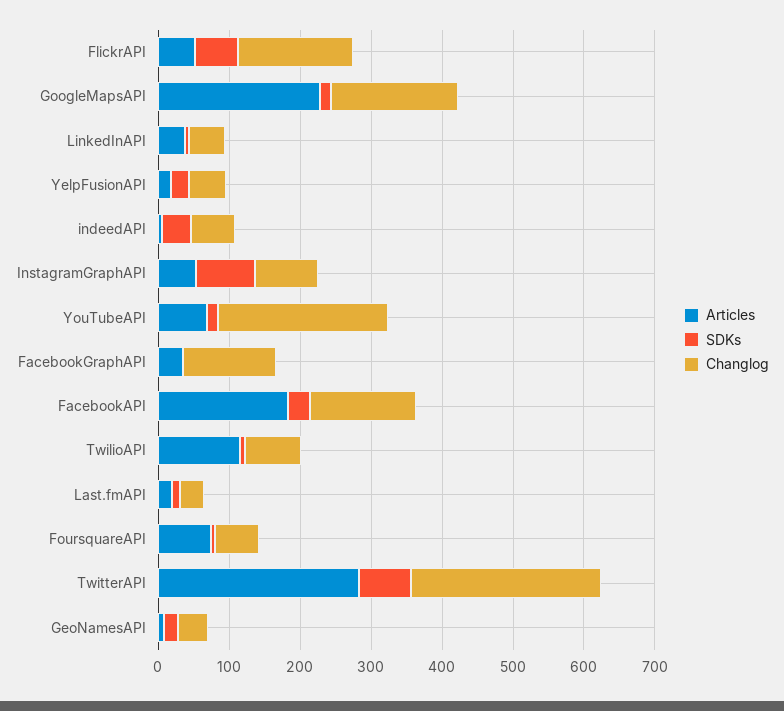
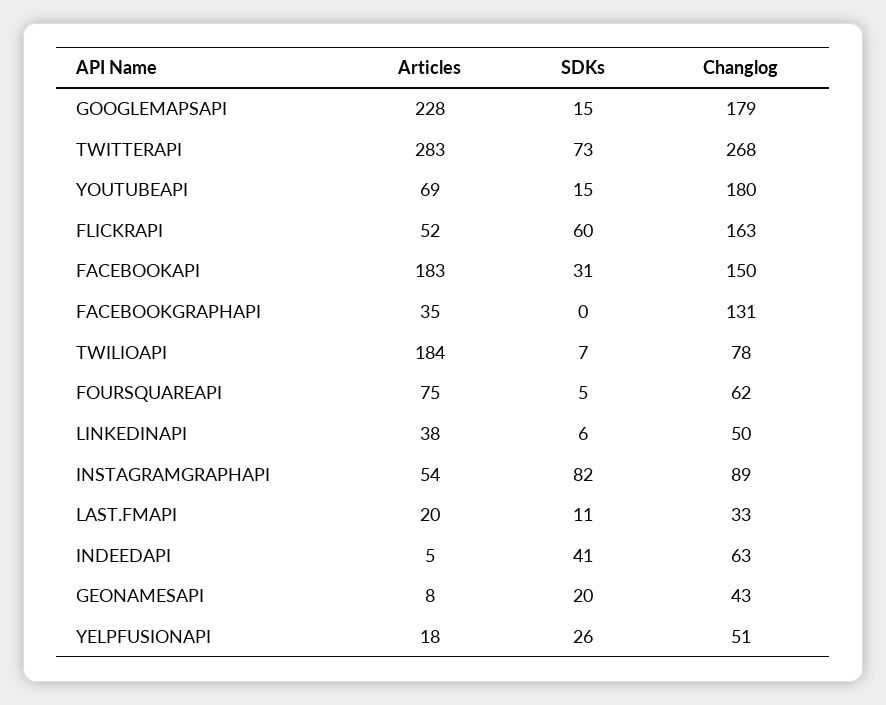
Changlog, YouTubeAPI: 240 -> 180
Articles, TwilioAPI: 120 -> 184

